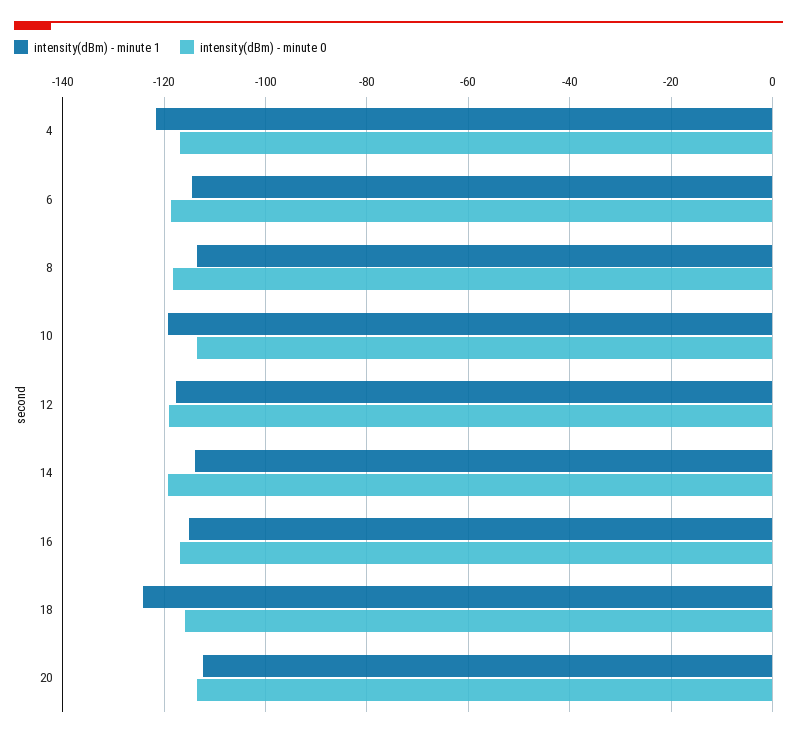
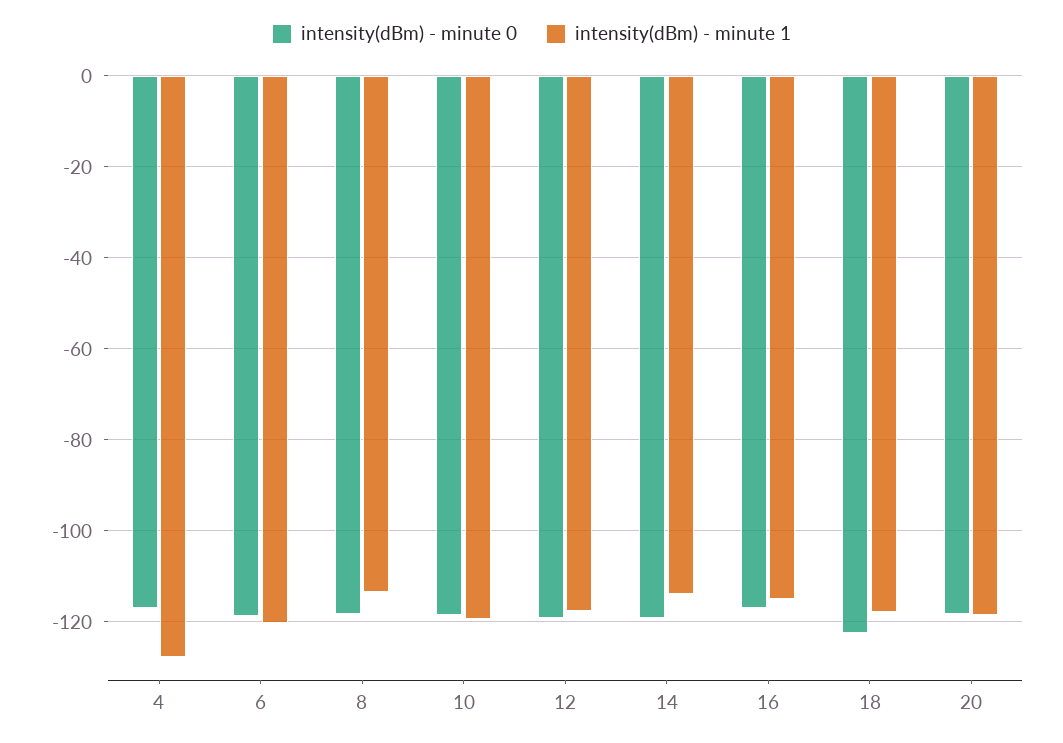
intensity(dBm) - minute 1, 4: -122 -> -128
intensity(dBm) - minute 1, 6: -114 -> -120
intensity(dBm) - minute 0, 10: -114 -> -118
intensity(dBm) - minute 1, 18: -124 -> -118
intensity(dBm) - minute 0, 18: -116 -> -122
intensity(dBm) - minute 1, 20: -112 -> -118
intensity(dBm) - minute 0, 20: -114 -> -118

